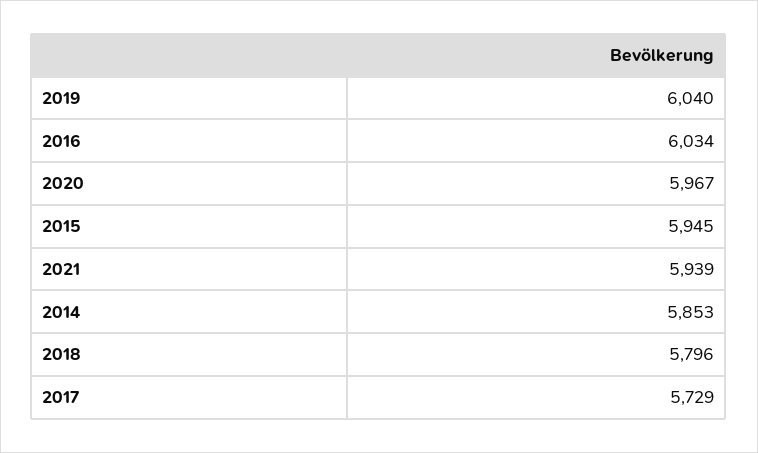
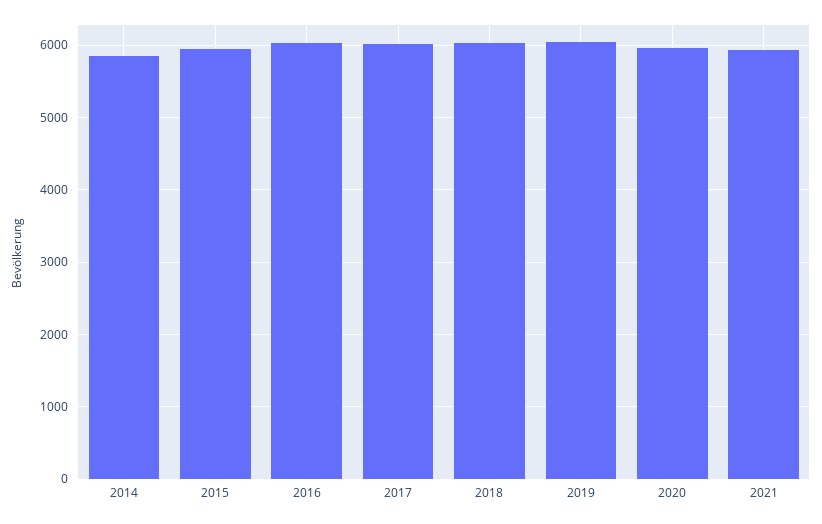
2018: 5796 -> 6000
2017: 5729 -> 6000

